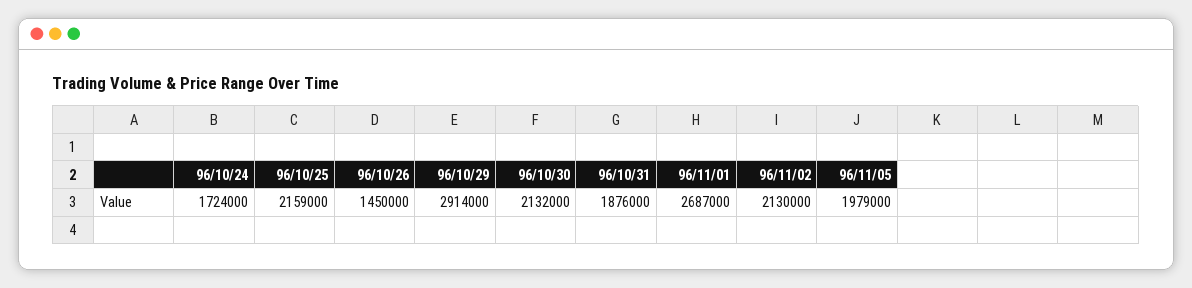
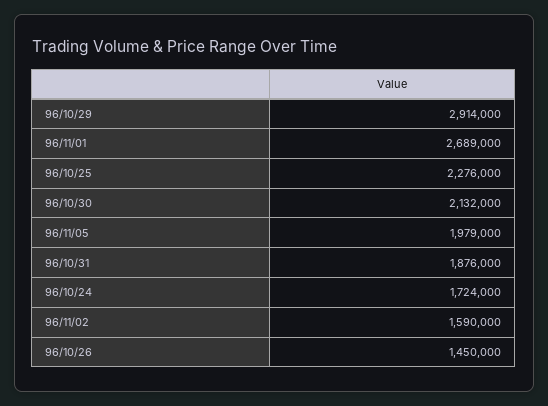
96/10/25: 2159000 -> 2276000
96/11/01: 2687000 -> 2689000
96/11/02: 2130000 -> 1590000

